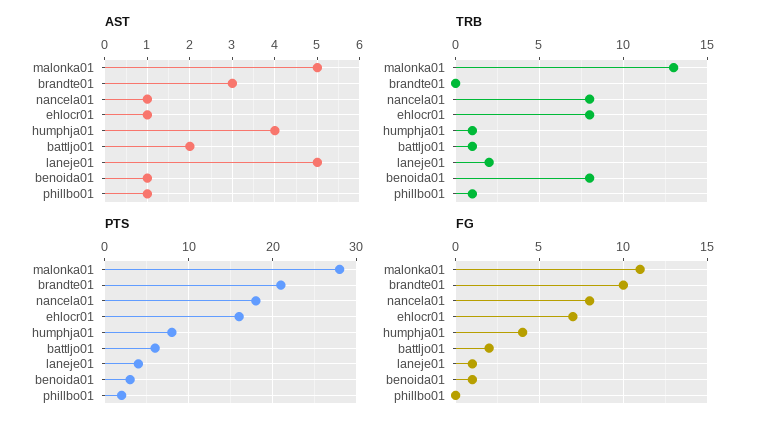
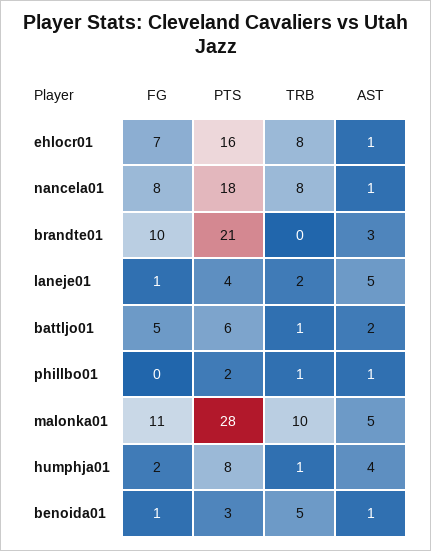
TRB, malonka01: 13 -> 10
TRB, benoida01: 8 -> 5
FG, humphja01: 4 -> 2
FG, battljo01: 2 -> 5

